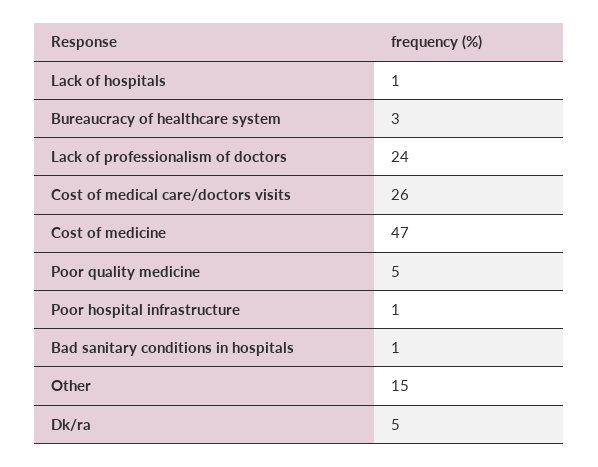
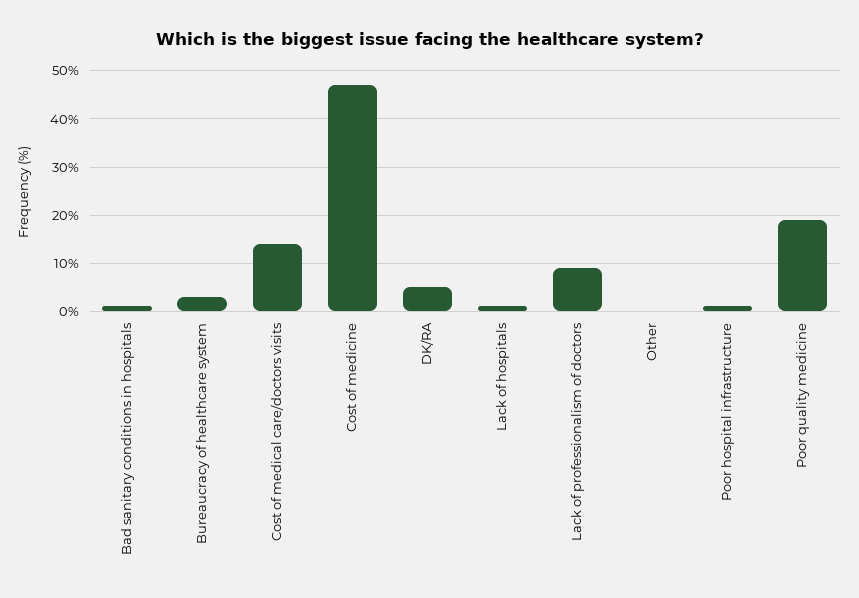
Lack of professionalism of doctors: 24 -> 10
Cost of medical care/doctors visits: 26 -> 15
Poor quality medicine: 5 -> 20
Other: 15 -> 0

